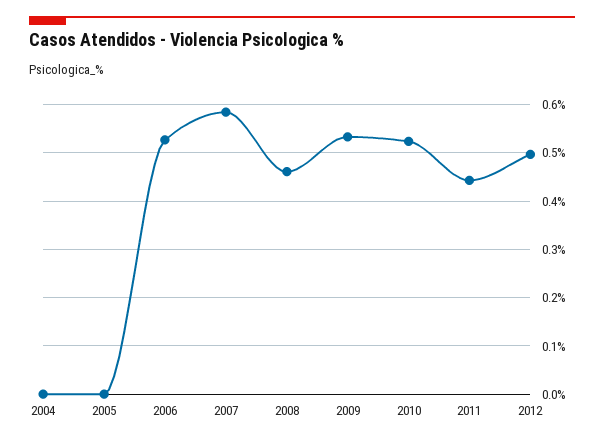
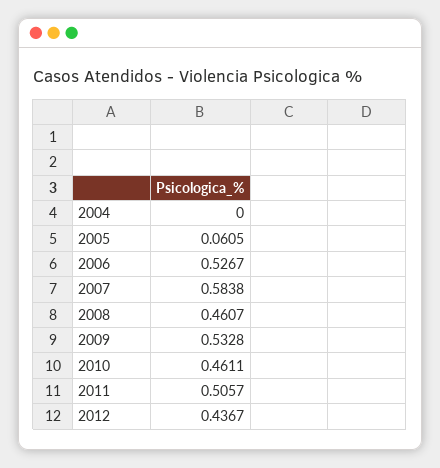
2005: 0 -> 0.0605
2010: 0.52 -> 0.4611
2011: 0.44 -> 0.5057
2012: 0.5 -> 0.4367

